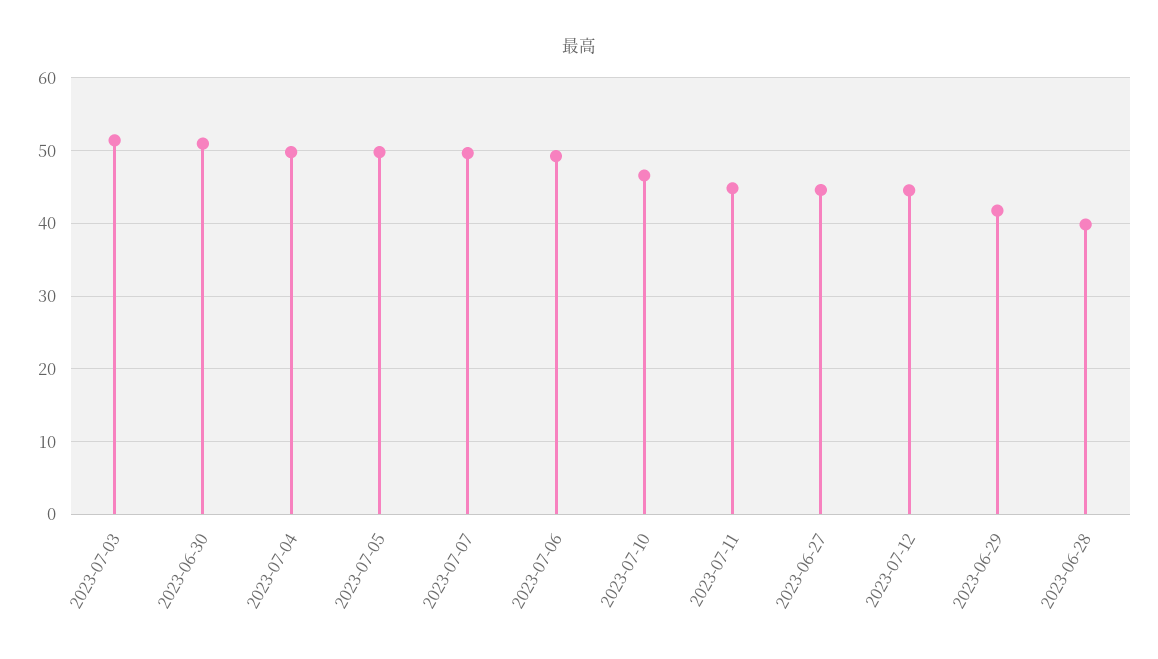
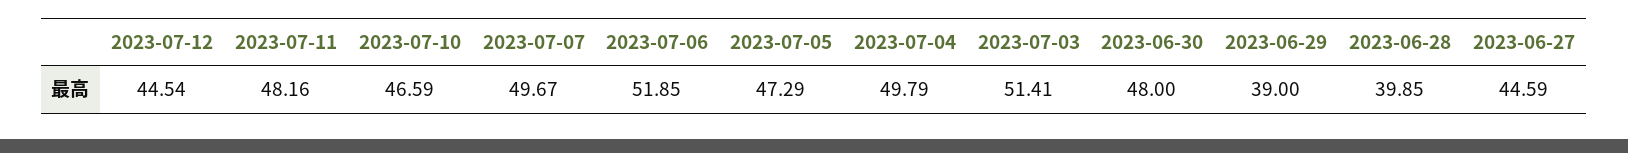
2023-06-30: 51 -> 48
2023-07-05: 50 -> 47.29
2023-07-06: 49 -> 51.85
2023-07-11: 45 -> 48.16
2023-06-29: 42 -> 39

